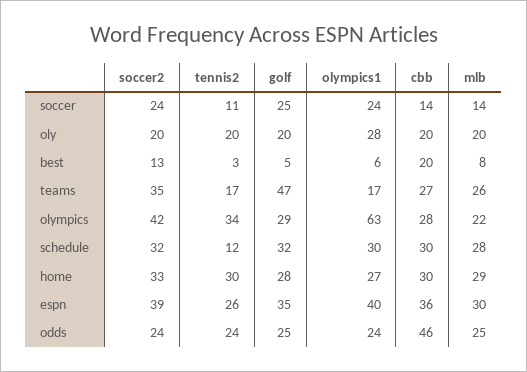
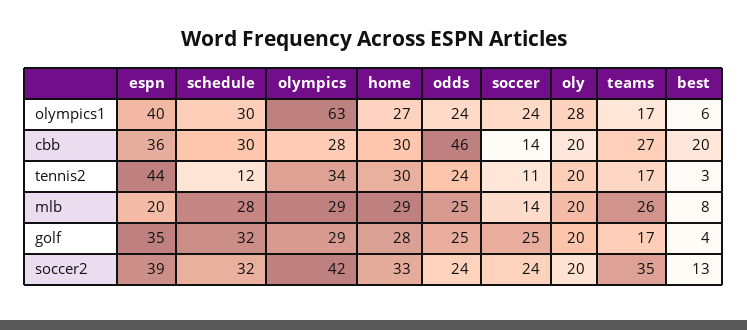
golf, best: 5 -> 4
golf, teams: 47 -> 17
mlb, olympics: 22 -> 29
tennis2, espn: 26 -> 44
mlb, espn: 30 -> 20

